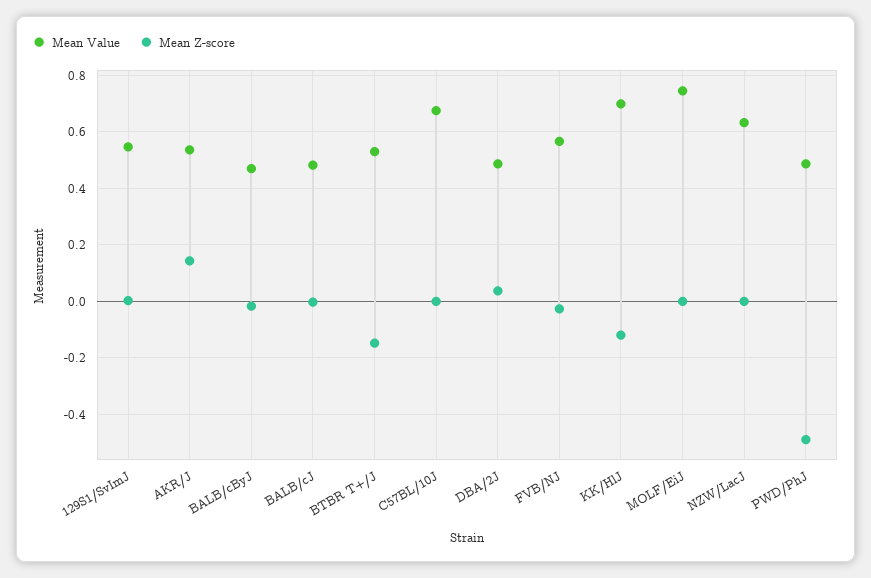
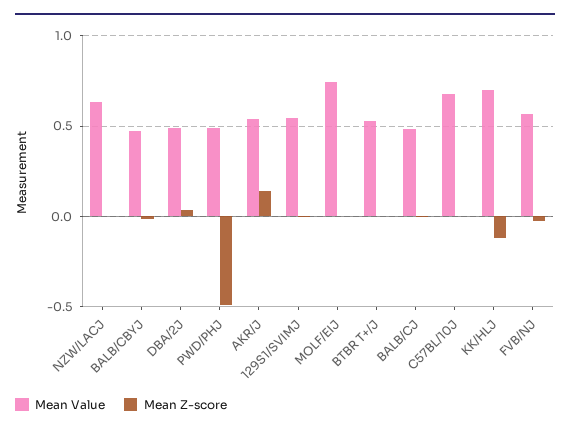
Mean Z-score, BTBR T+/J: -0.15 -> 0

